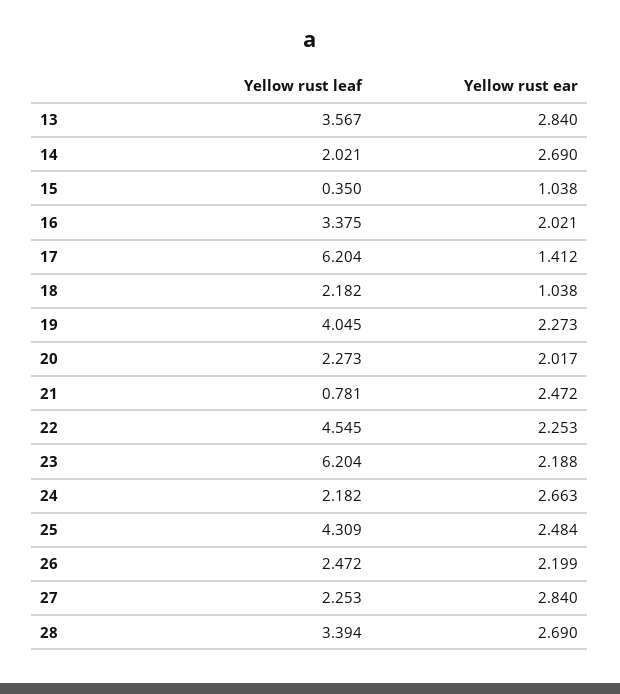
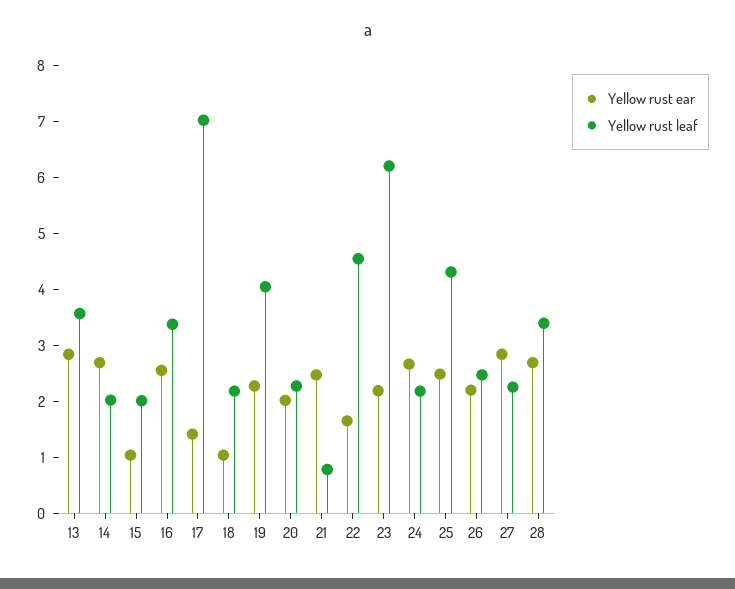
Yellow rust leaf, 15: 0.35 -> 2
Yellow rust ear, 16: 2.021 -> 2.6
Yellow rust leaf, 17: 6.204 -> 7
Yellow rust ear, 22: 2.253 -> 1.6

